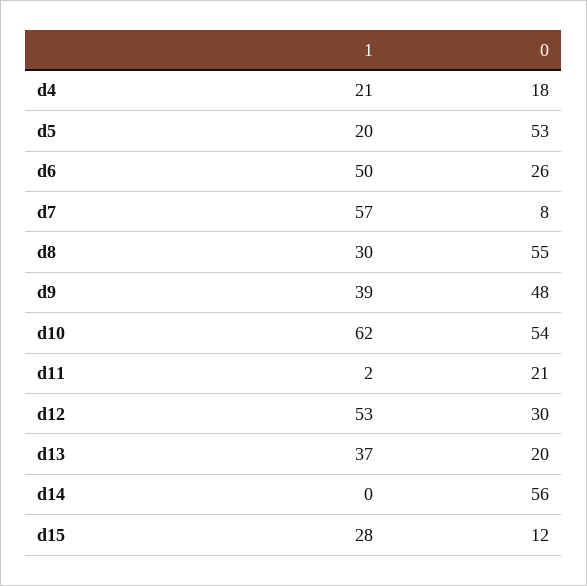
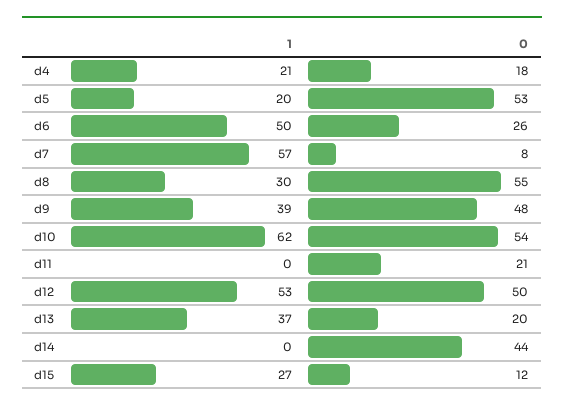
1, d11: 2 -> 0
0, d12: 30 -> 50
0, d14: 56 -> 44
1, d15: 28 -> 27

